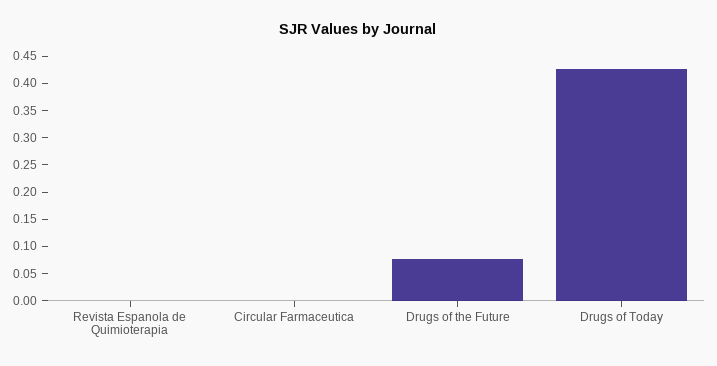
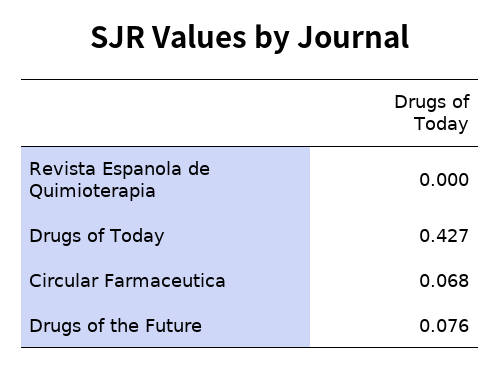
Circular Farmaceutica: 0 -> 0.068

